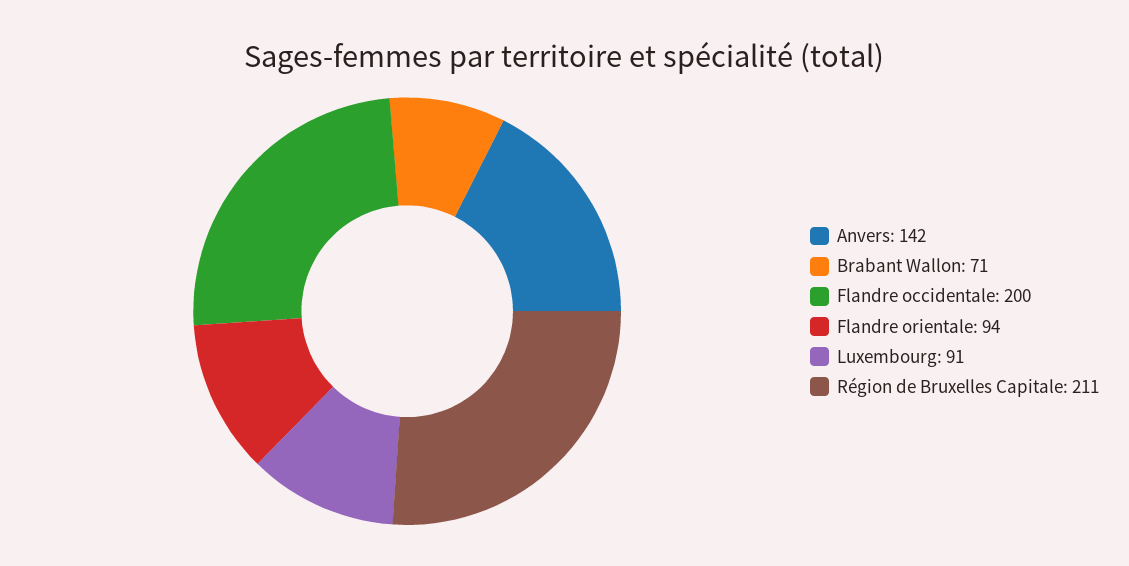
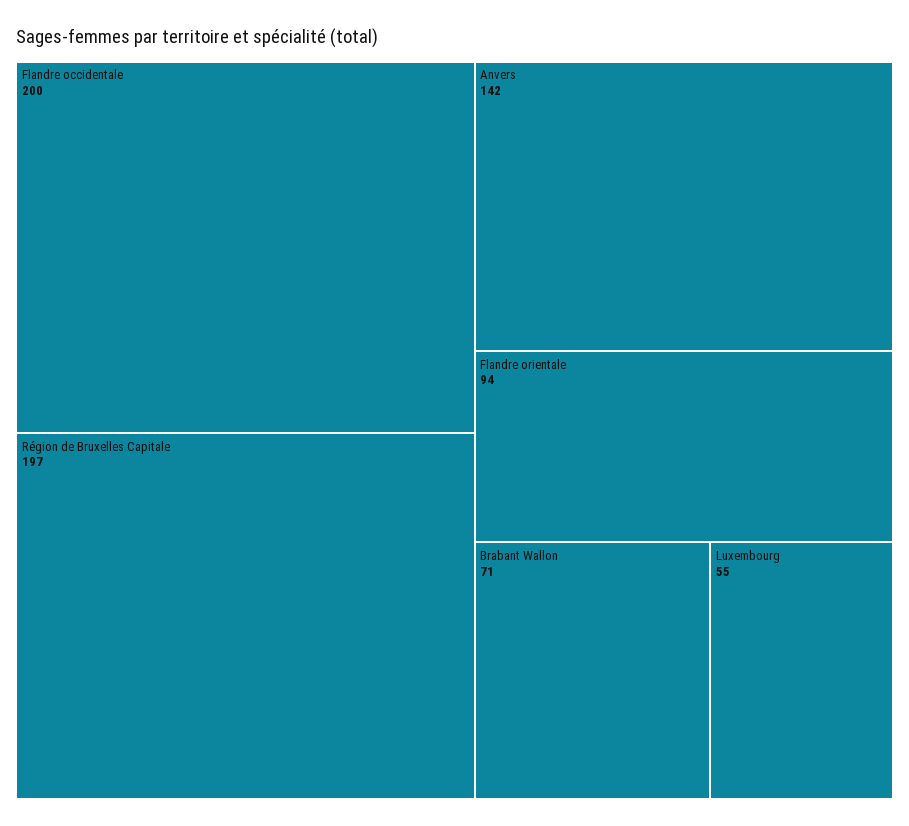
Luxembourg: 91 -> 55
Région de Bruxelles Capitale: 211 -> 197

